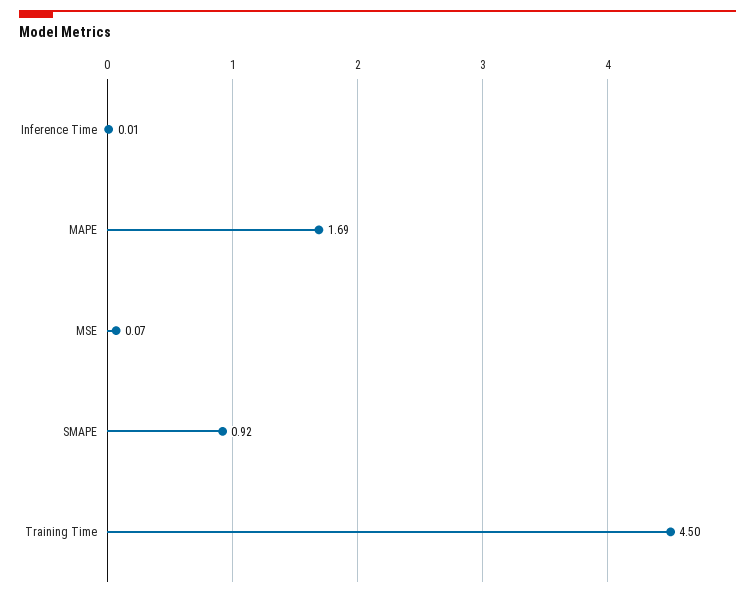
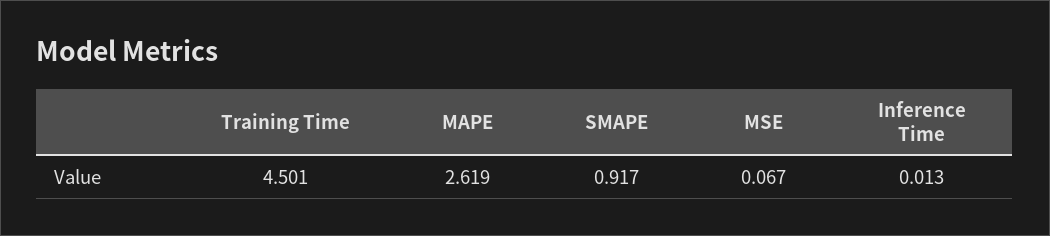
MAPE: 1.69 -> 2.619

